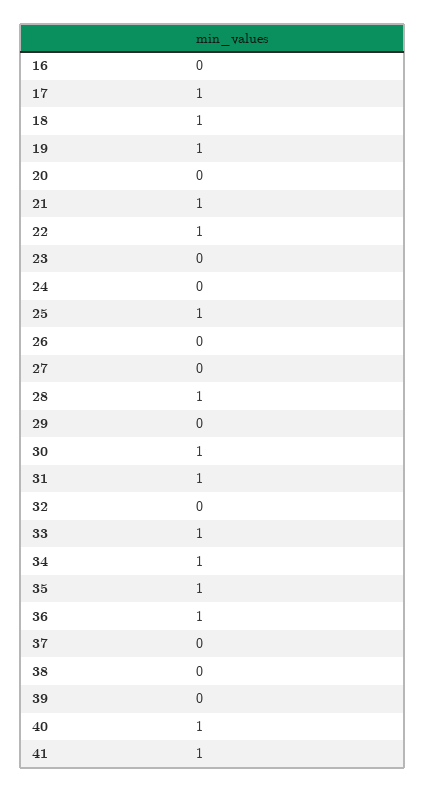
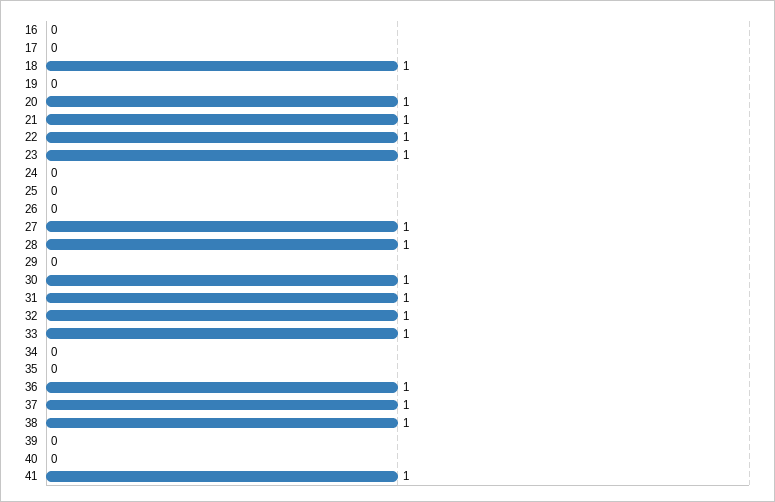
17: 1 -> 0
19: 1 -> 0
20: 0 -> 1
23: 0 -> 1
25: 1 -> 0
27: 0 -> 1
32: 0 -> 1
34: 1 -> 0
35: 1 -> 0
37: 0 -> 1
38: 0 -> 1
40: 1 -> 0

